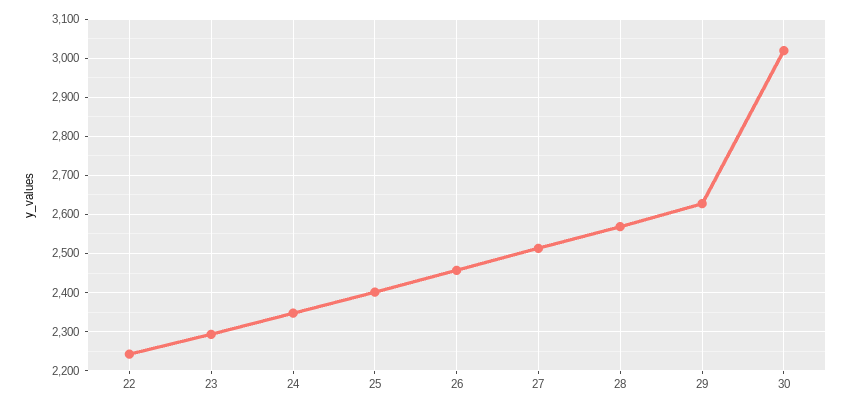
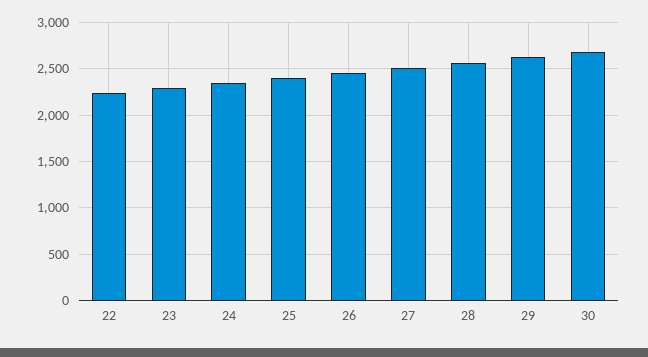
30: 3020 -> 2700

